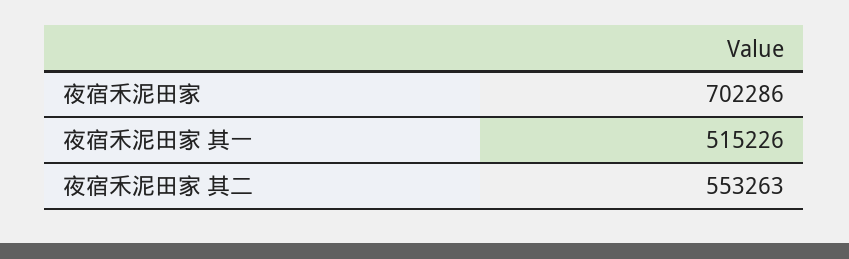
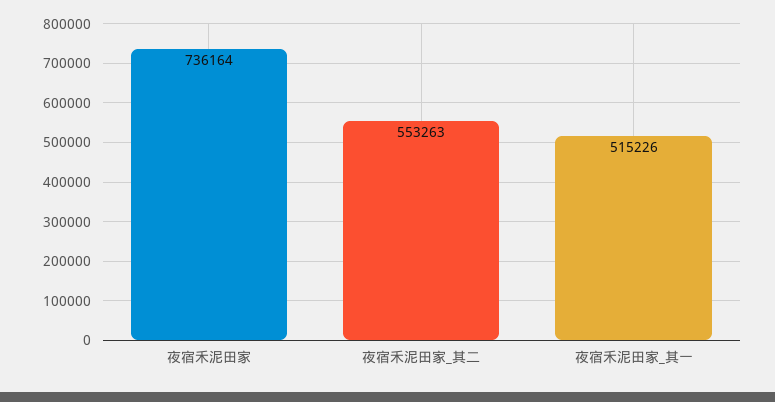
夜宿禾泥田家: 702286 -> 736164

